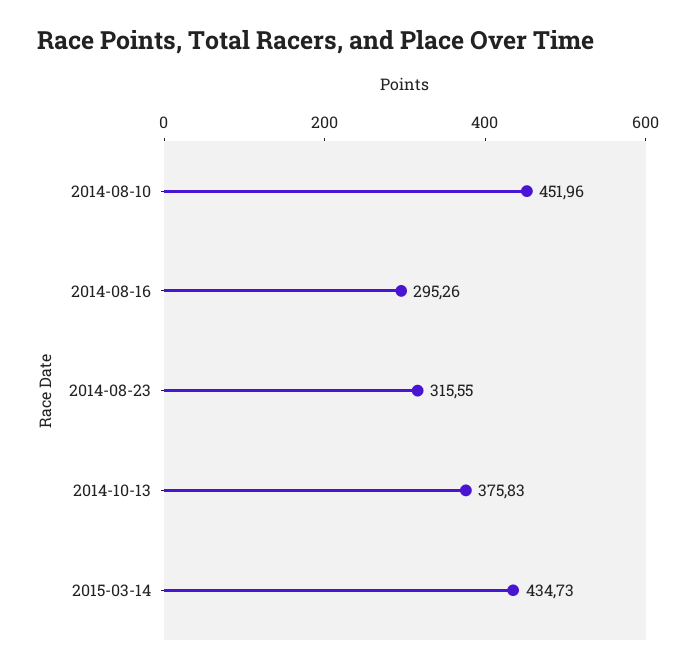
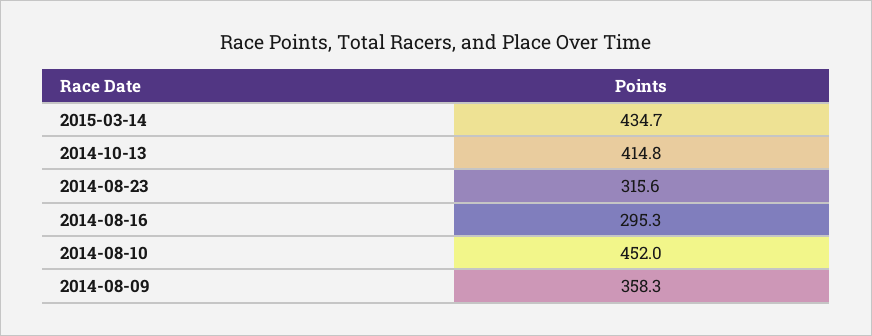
2014-10-13: 375.83 -> 414.8
2014-08-09: none -> 358.3

